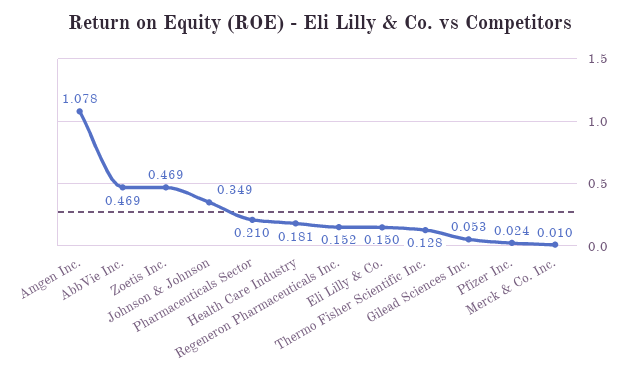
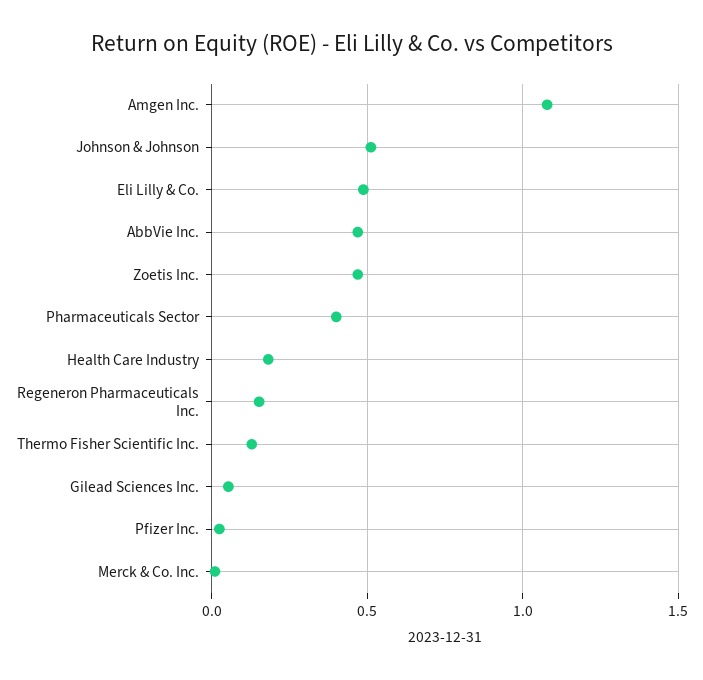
Johnson & Johnson: 0.349 -> 0.5
Pharmaceuticals Sector: 0.21 -> 0.4
Eli Lilly & Co.: 0.15 -> 0.5

